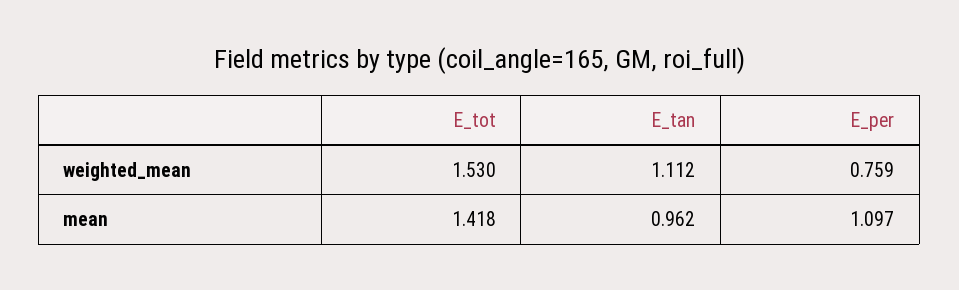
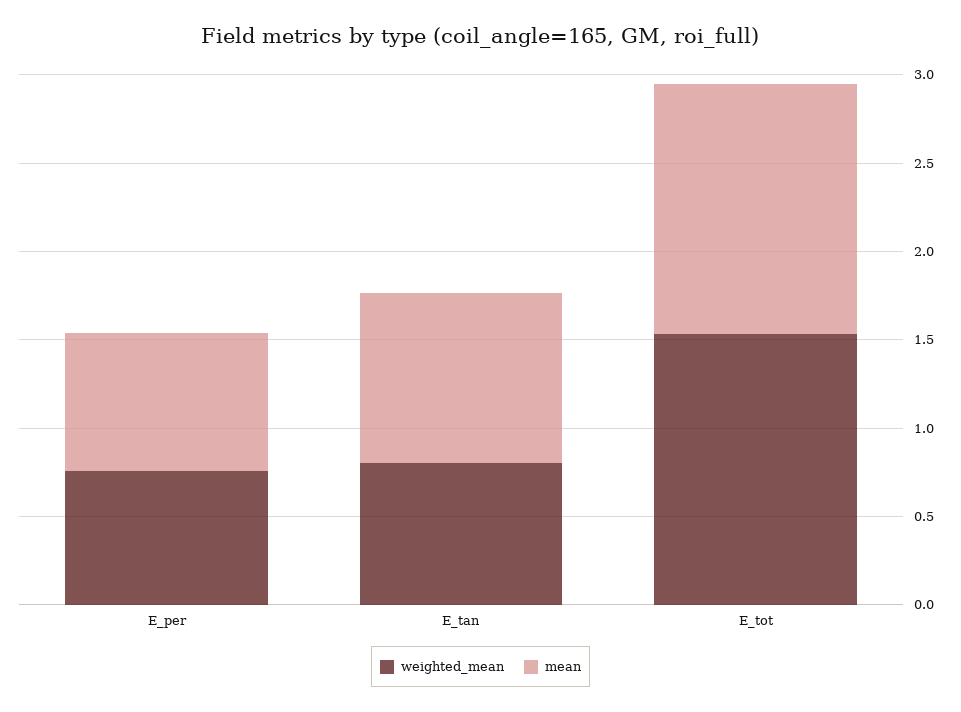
weighted_mean, E_tan: 1.112 -> 0.8
mean, E_per: 1.097 -> 0.8

